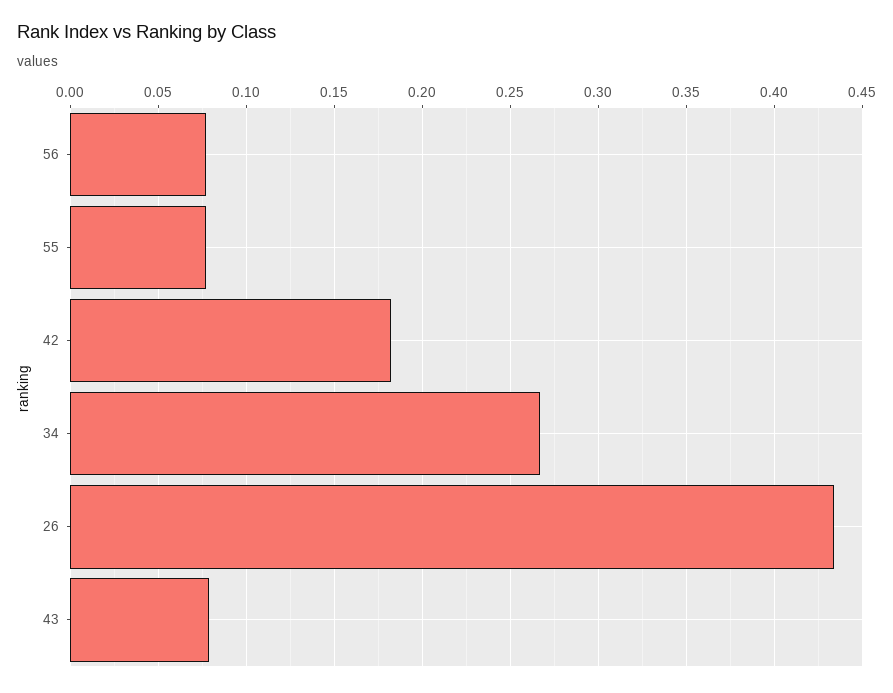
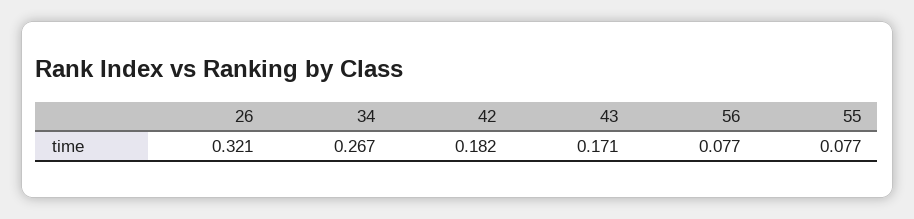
26: 0.435 -> 0.321
43: 0.08 -> 0.171

